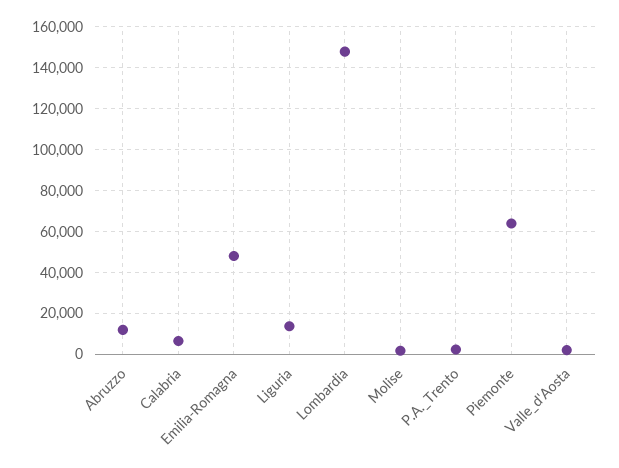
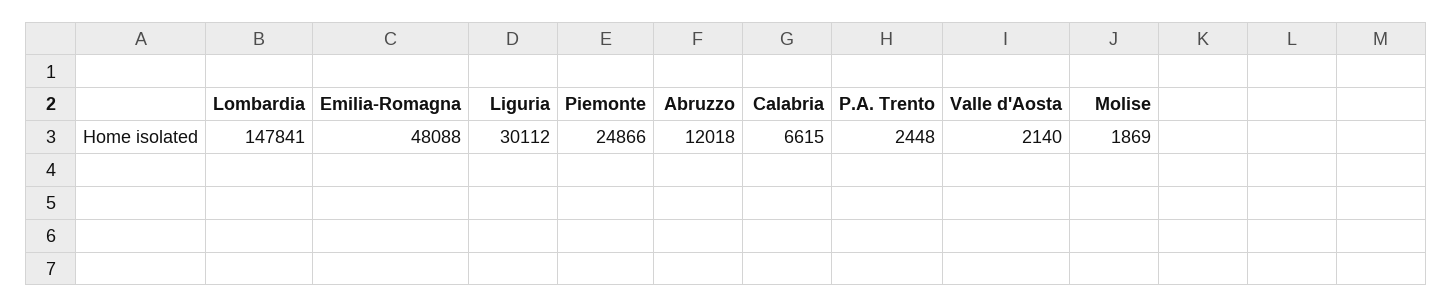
Liguria: 15000 -> 30112
Piemonte: 65000 -> 24866

